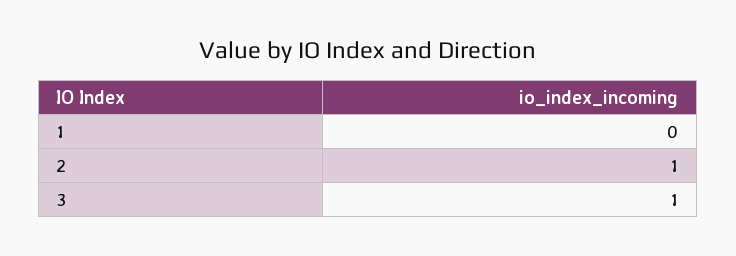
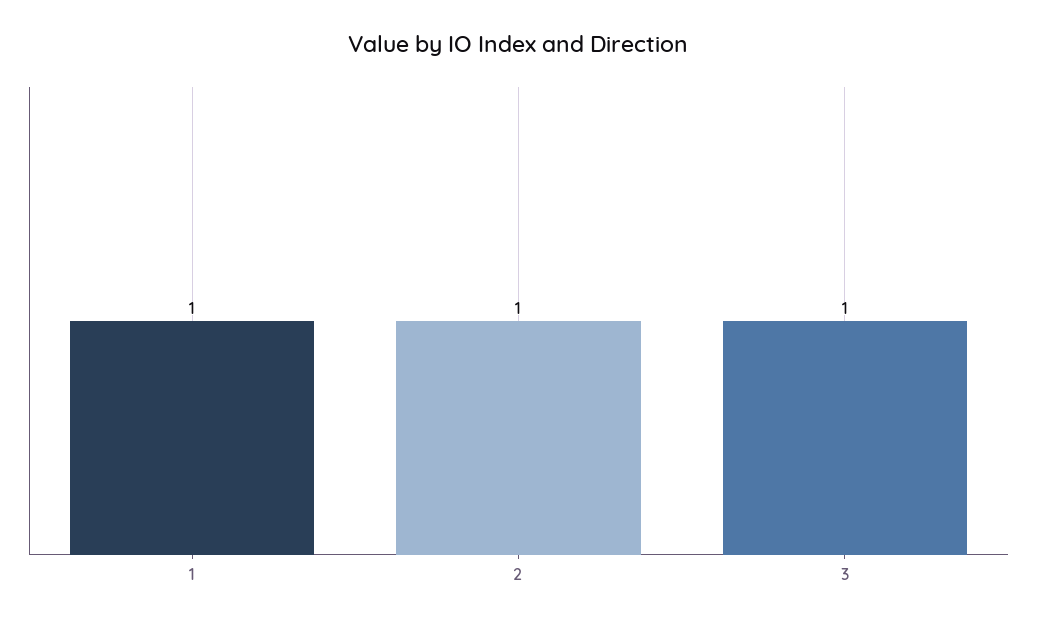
1: 0 -> 1

